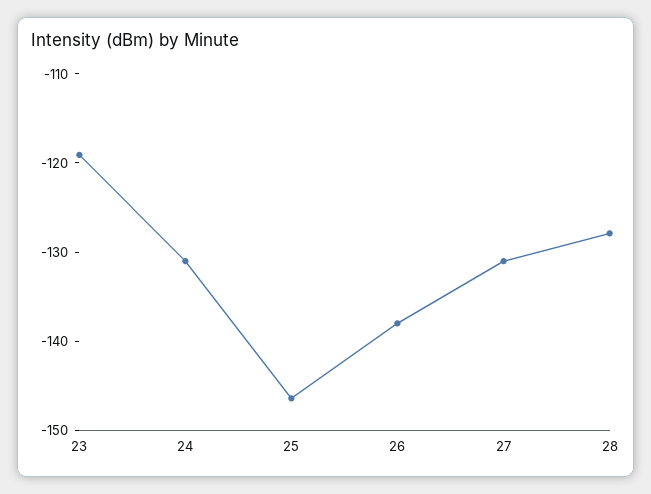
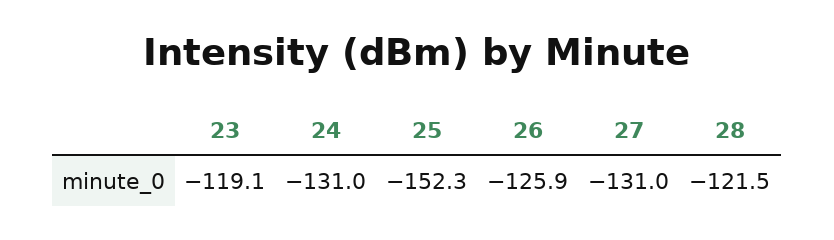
25: -146 -> -152.3
26: -138 -> -125.9
28: -128 -> -121.5

